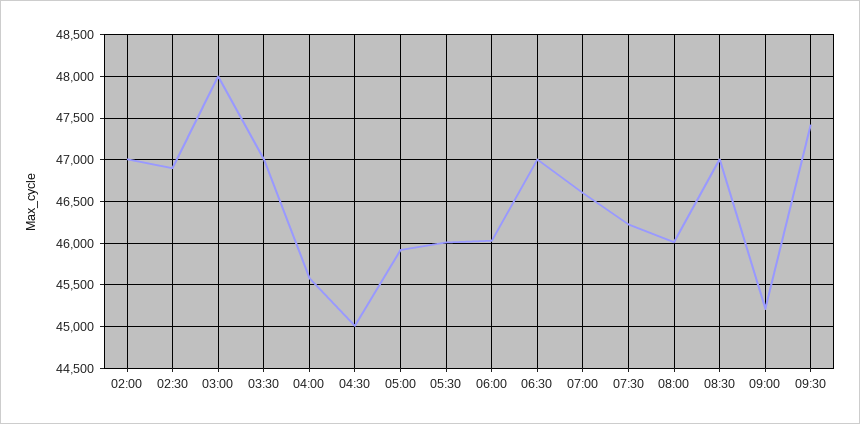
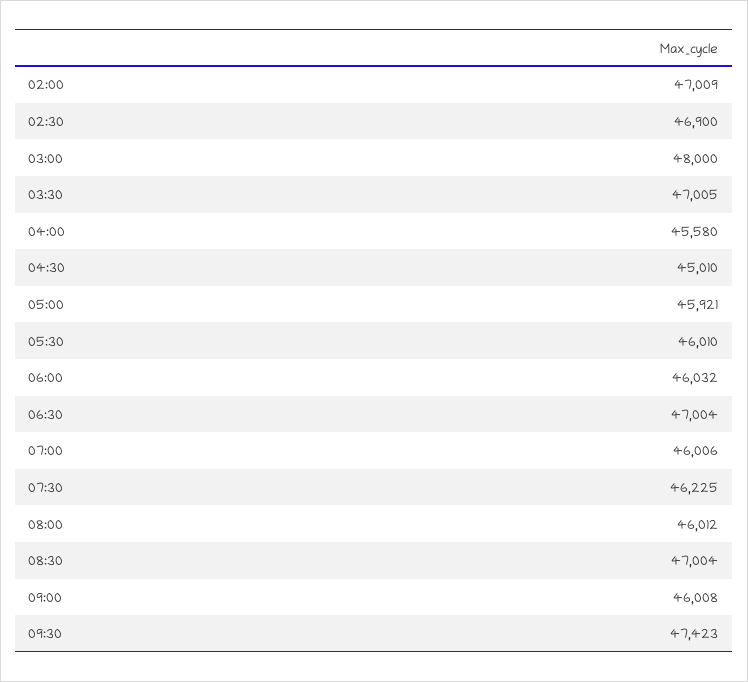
07:00: 46600 -> 46006
09:00: 45200 -> 46008

